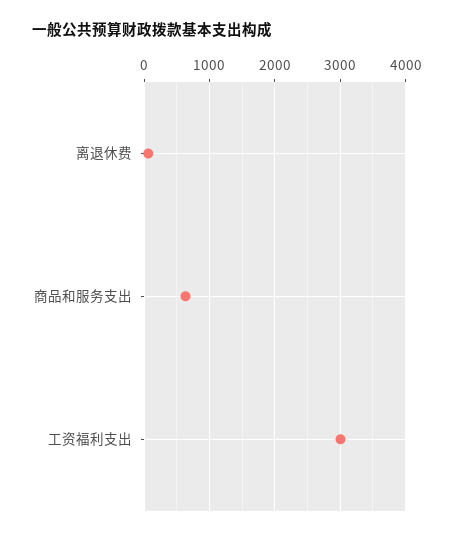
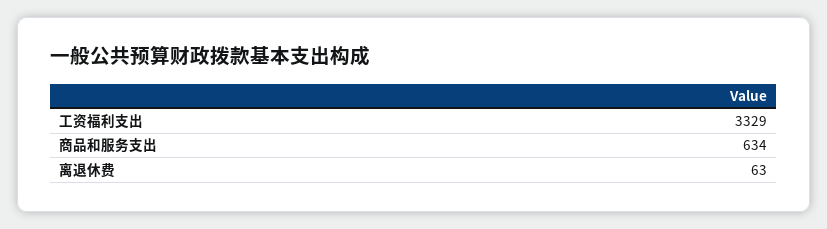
工资福利支出: 3000 -> 3329

